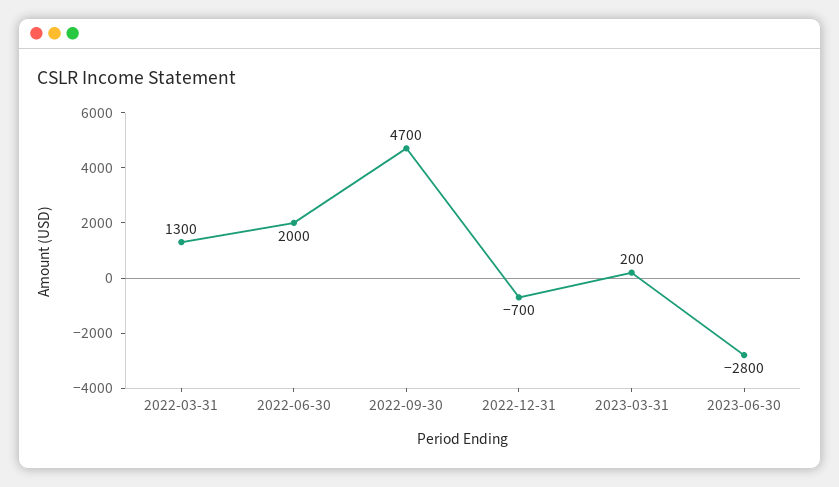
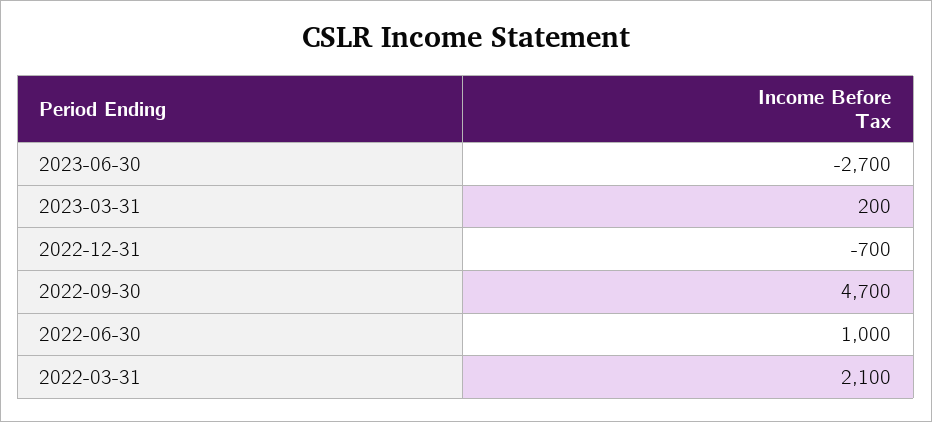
2022-03-31: 1300 -> 2100
2022-06-30: 2000 -> 1000
2023-06-30: -2800 -> -2700

